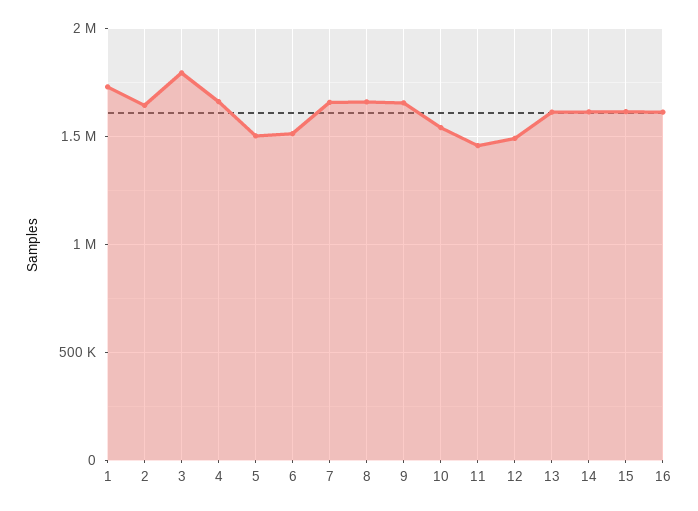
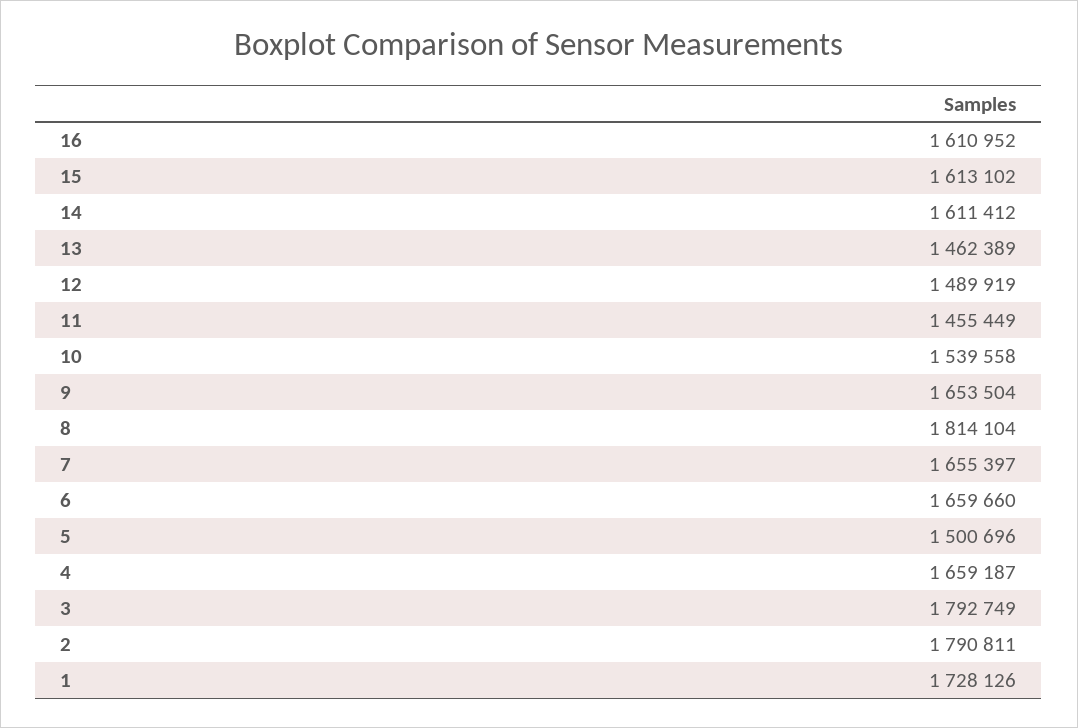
2: 1650000 -> 1790811
6: 1500000 -> 1659660
8: 1650000 -> 1814104
13: 1600000 -> 1462389

